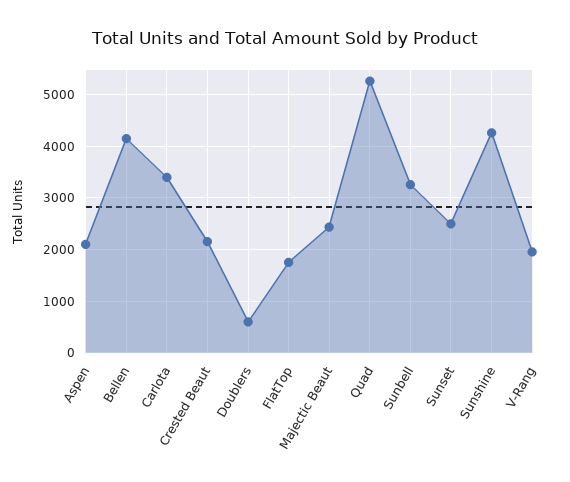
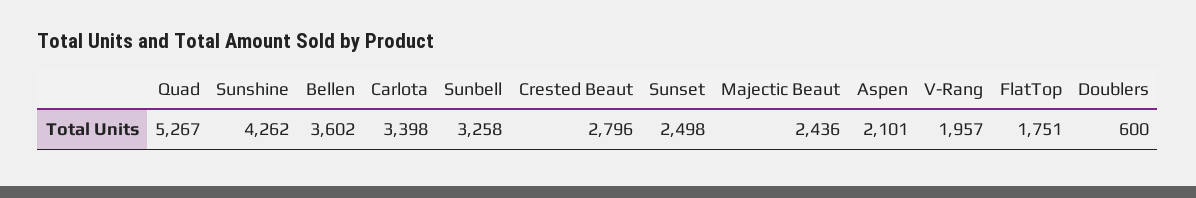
Bellen: 4200 -> 3602
Crested Beaut: 2200 -> 2796

